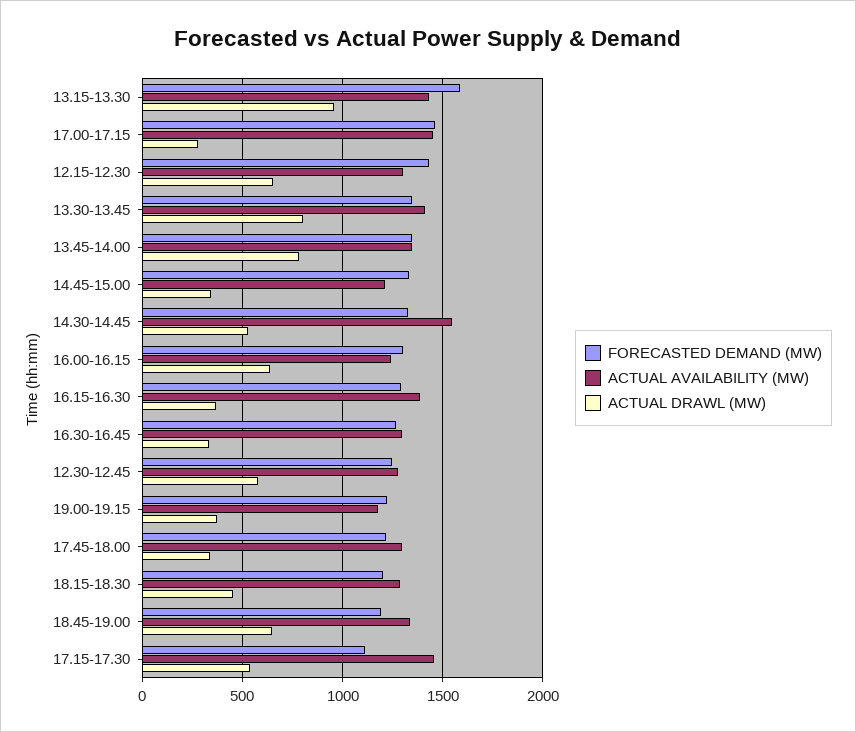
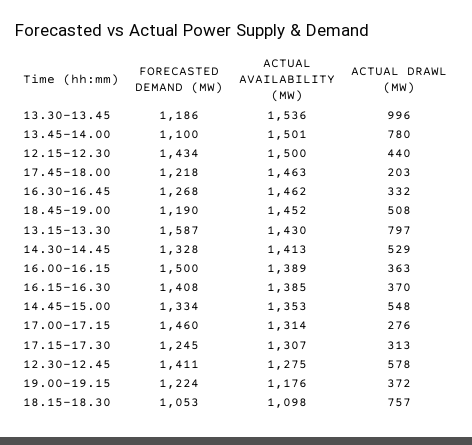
ACTUAL DRAWL (MW), 13.15-13.30: 950 -> 797
ACTUAL AVAILABILITY (MW), 17.00-17.15: 1450 -> 1314
ACTUAL AVAILABILITY (MW), 12.15-12.30: 1300 -> 1500
ACTUAL DRAWL (MW), 12.15-12.30: 650 -> 440
FORECASTED DEMAND (MW), 13.30-13.45: 1350 -> 1186
ACTUAL AVAILABILITY (MW), 13.30-13.45: 1400 -> 1536
ACTUAL DRAWL (MW), 13.30-13.45: 800 -> 996
FORECASTED DEMAND (MW), 13.45-14.00: 1350 -> 1100
ACTUAL AVAILABILITY (MW), 13.45-14.00: 1350 -> 1501
ACTUAL AVAILABILITY (MW), 14.45-15.00: 1200 -> 1353
ACTUAL DRAWL (MW), 14.45-15.00: 350 -> 548
ACTUAL AVAILABILITY (MW), 14.30-14.45: 1550 -> 1413
FORECASTED DEMAND (MW), 16.00-16.15: 1300 -> 1500
ACTUAL AVAILABILITY (MW), 16.00-16.15: 1250 -> 1389
ACTUAL DRAWL (MW), 16.00-16.15: 650 -> 363
FORECASTED DEMAND (MW), 16.15-16.30: 1300 -> 1408
ACTUAL AVAILABILITY (MW), 16.30-16.45: 1300 -> 1462
FORECASTED DEMAND (MW), 12.30-12.45: 1250 -> 1411
ACTUAL AVAILABILITY (MW), 17.45-18.00: 1300 -> 1463
ACTUAL DRAWL (MW), 17.45-18.00: 350 -> 203
FORECASTED DEMAND (MW), 18.15-18.30: 1200 -> 1053
ACTUAL AVAILABILITY (MW), 18.15-18.30: 1300 -> 1098
ACTUAL DRAWL (MW), 18.15-18.30: 450 -> 757
ACTUAL AVAILABILITY (MW), 18.45-19.00: 1350 -> 1452
ACTUAL DRAWL (MW), 18.45-19.00: 650 -> 508
FORECASTED DEMAND (MW), 17.15-17.30: 1100 -> 1245
ACTUAL AVAILABILITY (MW), 17.15-17.30: 1450 -> 1307
ACTUAL DRAWL (MW), 17.15-17.30: 550 -> 313

